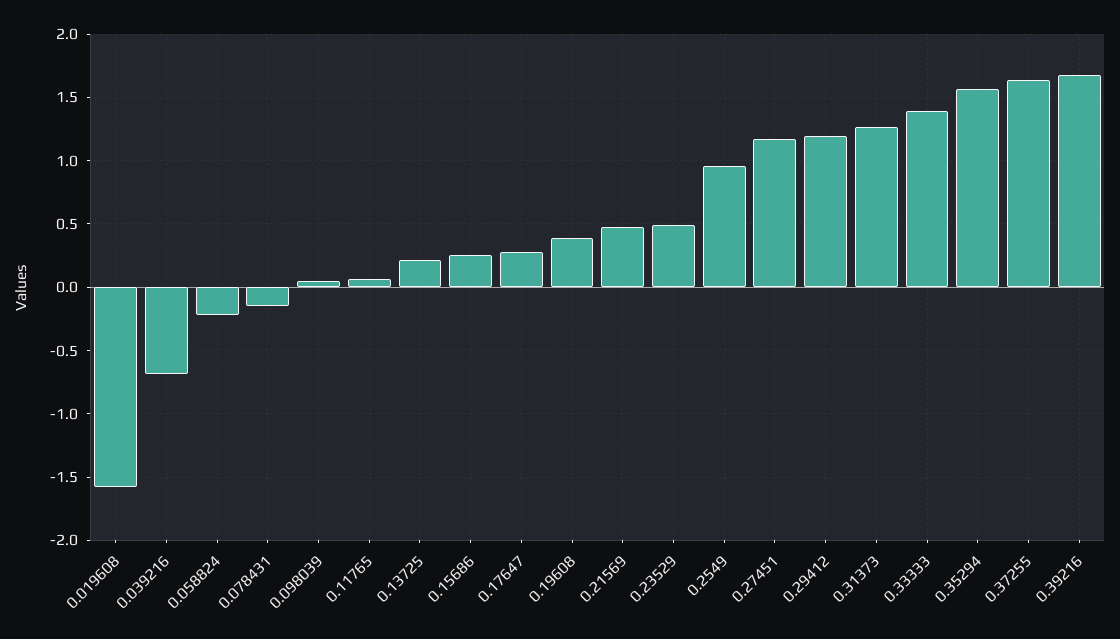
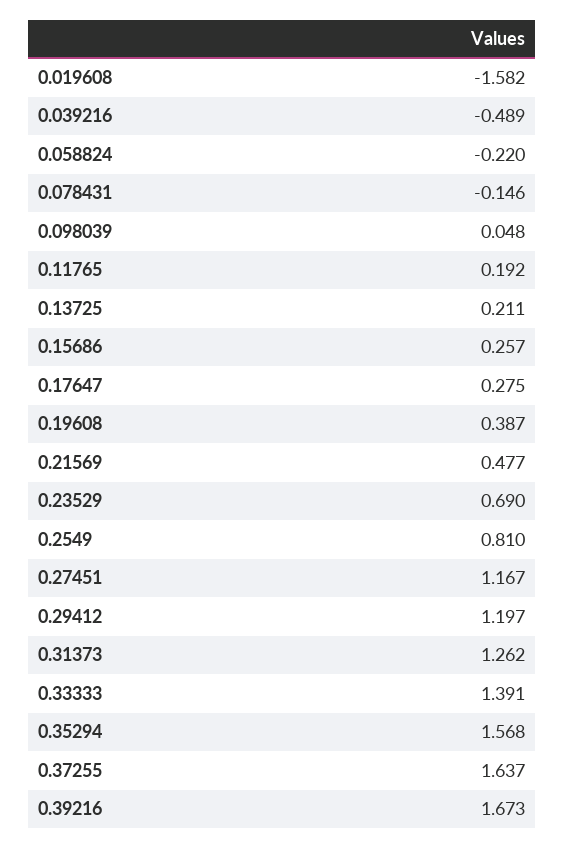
0.039216: -0.7 -> -0.489
0.11765: 0.05 -> 0.192
0.23529: 0.5 -> 0.69
0.2549: 0.95 -> 0.81

